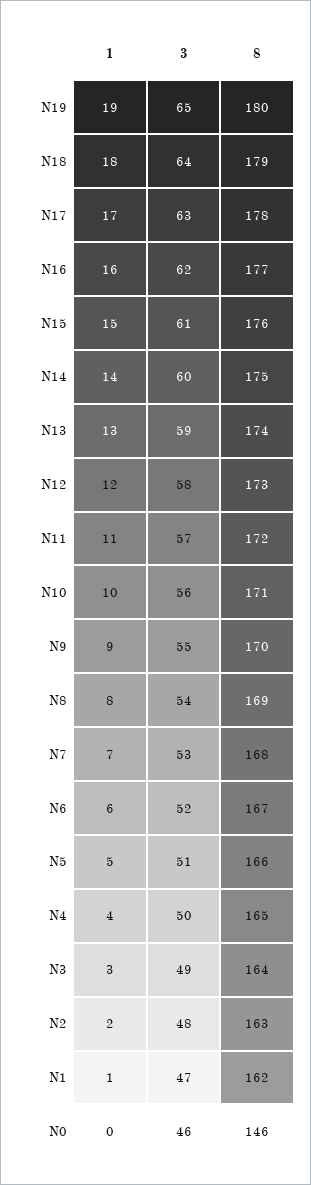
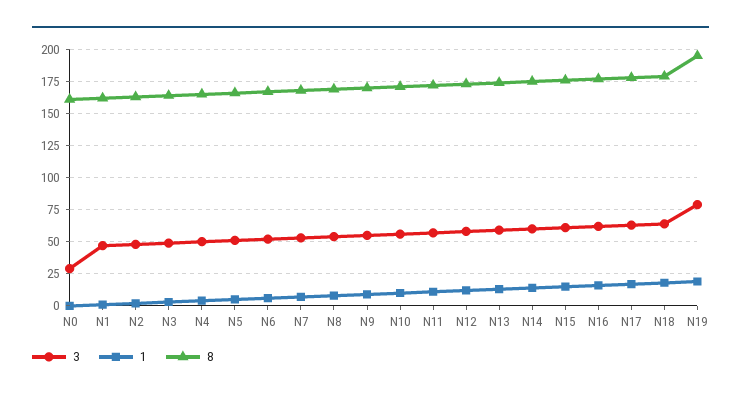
3, N19: 65 -> 80
8, N19: 180 -> 195
3, N0: 46 -> 30
8, N0: 146 -> 160

